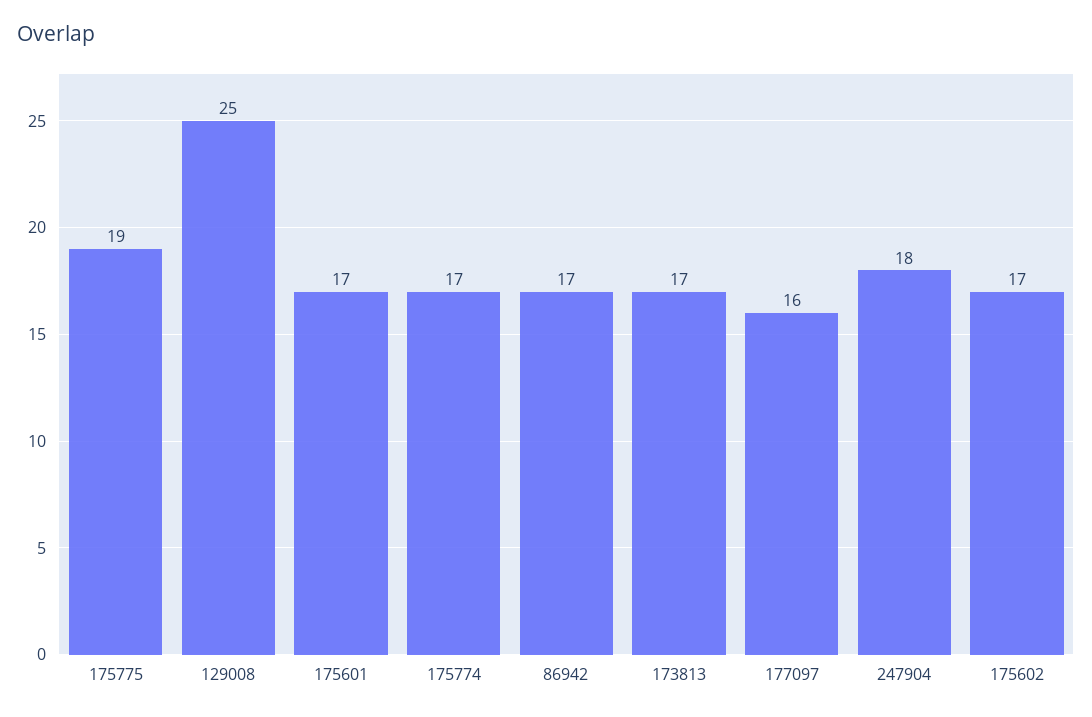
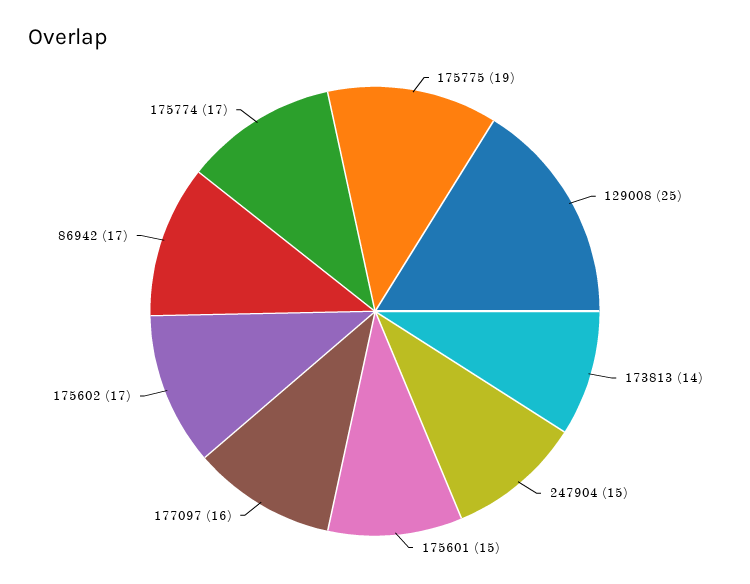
175601: 17 -> 15
173813: 17 -> 14
247904: 18 -> 15

